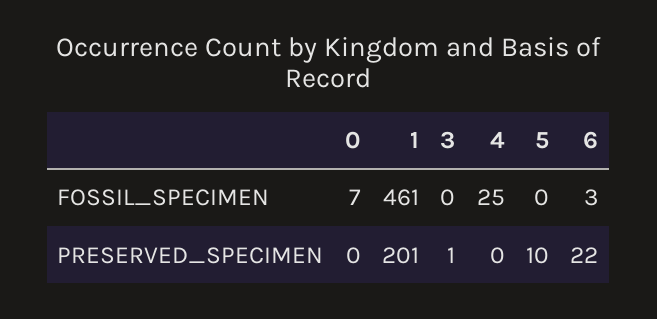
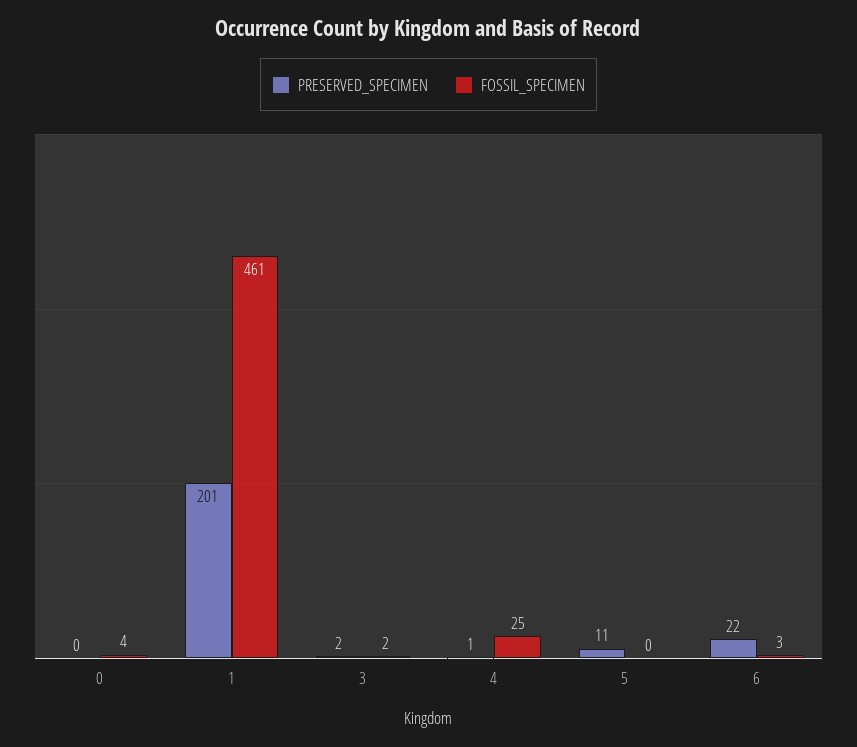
FOSSIL_SPECIMEN, 0: 7 -> 4
FOSSIL_SPECIMEN, 3: 0 -> 2
PRESERVED_SPECIMEN, 3: 1 -> 2
PRESERVED_SPECIMEN, 4: 0 -> 1
PRESERVED_SPECIMEN, 5: 10 -> 11

